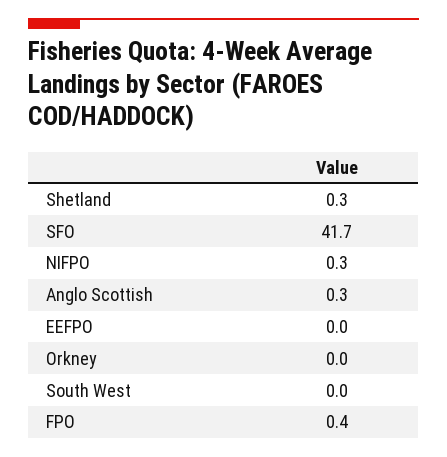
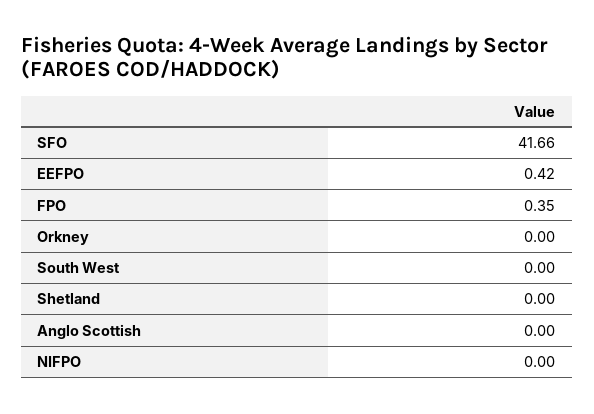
Shetland: 0.3 -> 0
NIFPO: 0.3 -> 0
Anglo Scottish: 0.3 -> 0
EEFPO: 0 -> 0.42

